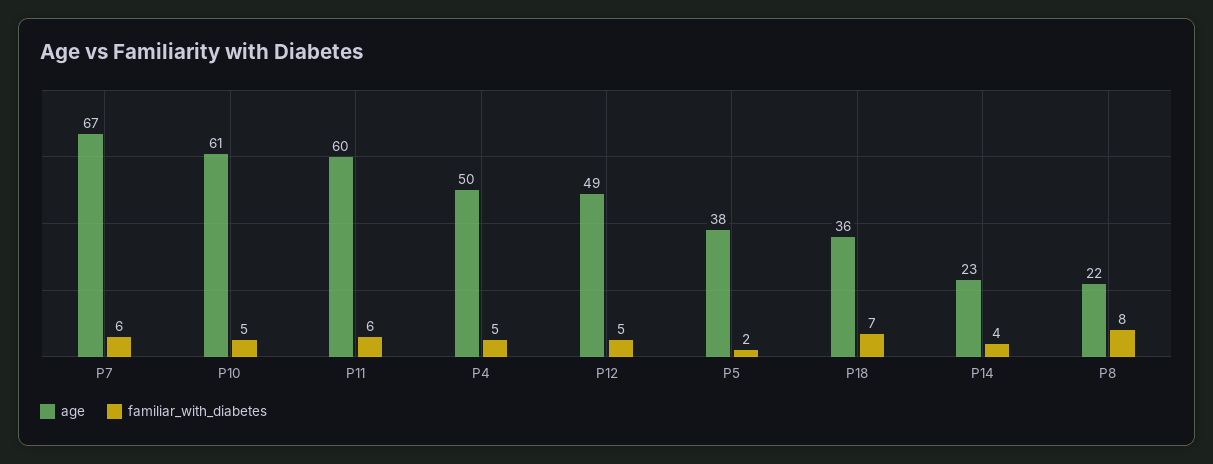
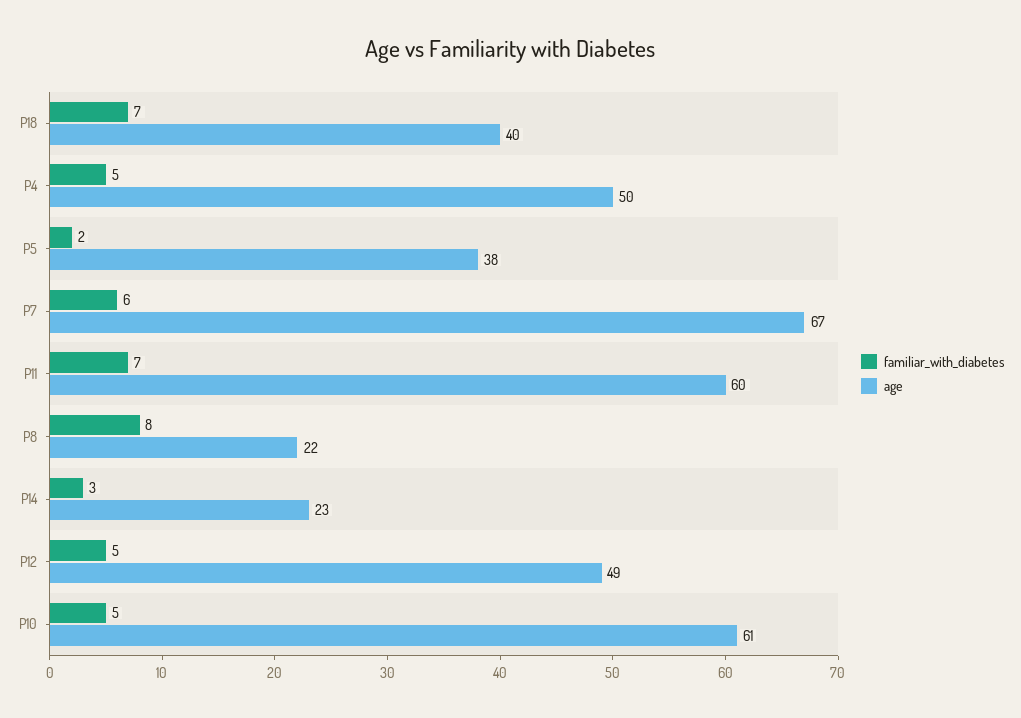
familiar_with_diabetes, P11: 6 -> 7
age, P18: 36 -> 40
familiar_with_diabetes, P14: 4 -> 3

